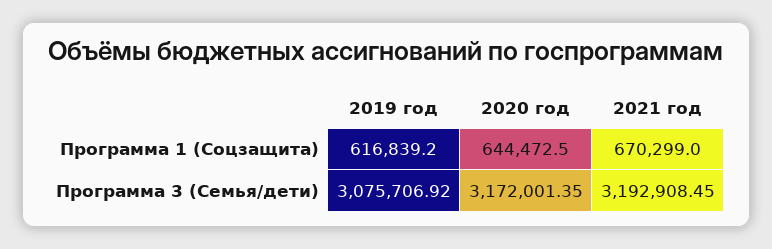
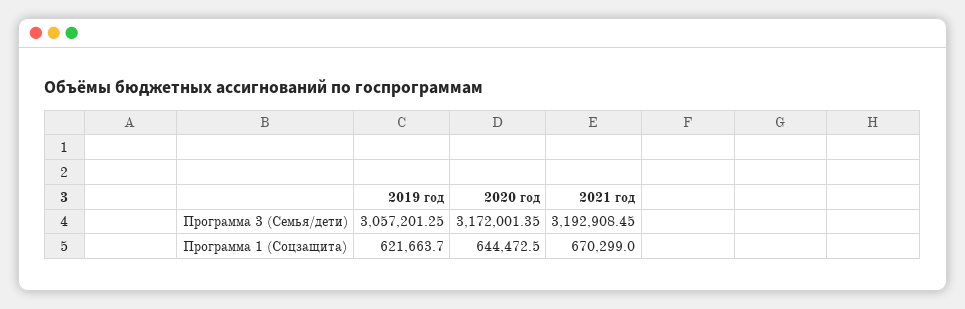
2019 год, Программа 1 (Соцзащита): 616839.2 -> 621663.7
2019 год, Программа 3 (Семья/дети): 3075706.92 -> 3057201.25

